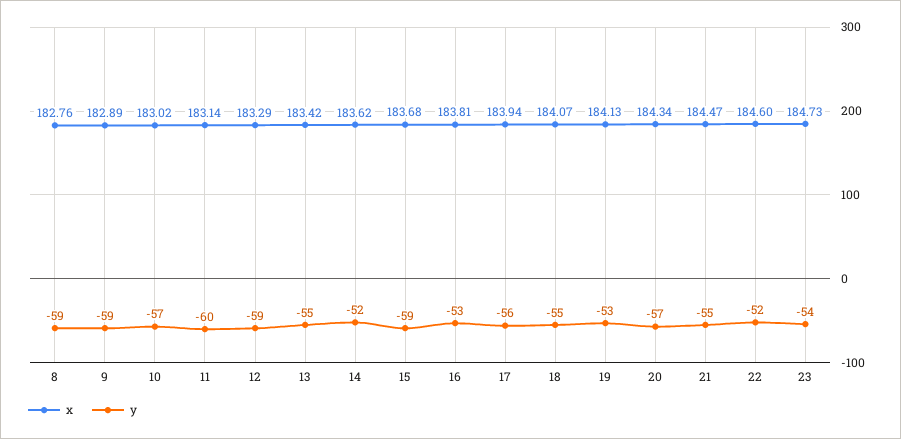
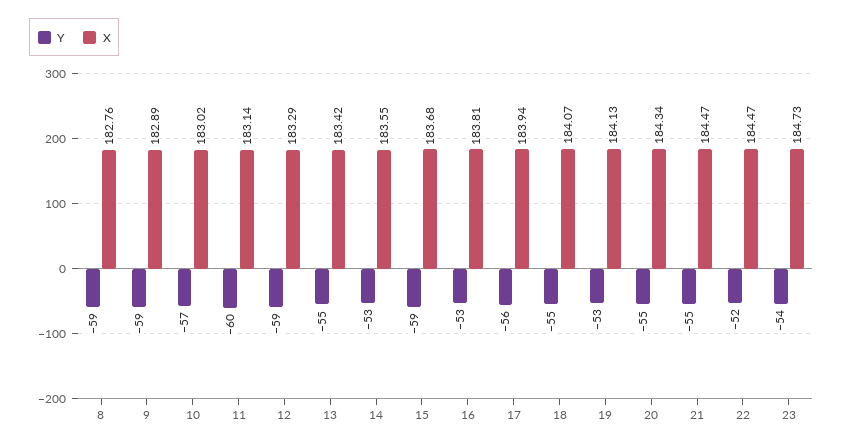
x, 14: 183.62 -> 183.55
y, 14: -52 -> -53
y, 20: -57 -> -55
x, 22: 184.6 -> 184.47

